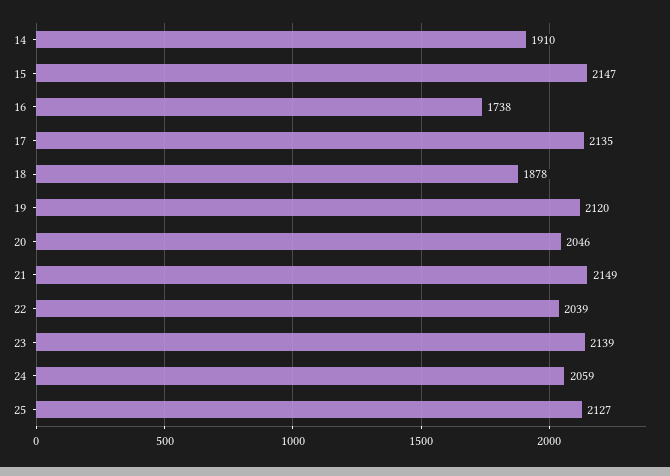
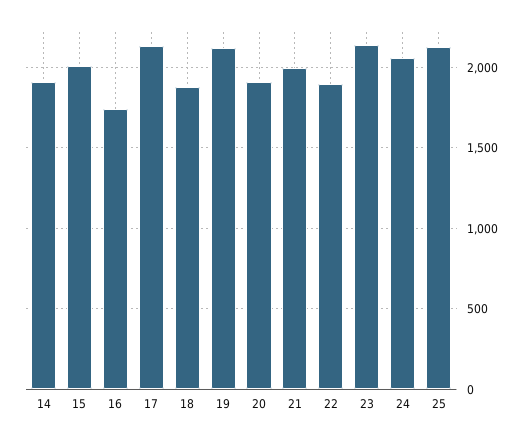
15: 2147 -> 2000
20: 2046 -> 1900
21: 2149 -> 2000
22: 2039 -> 1900

